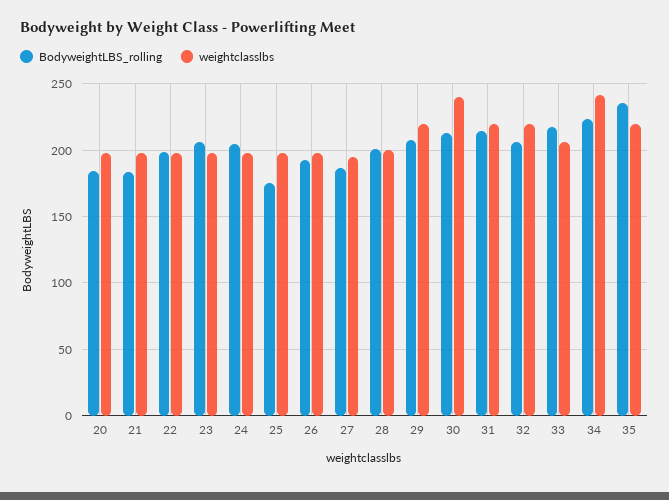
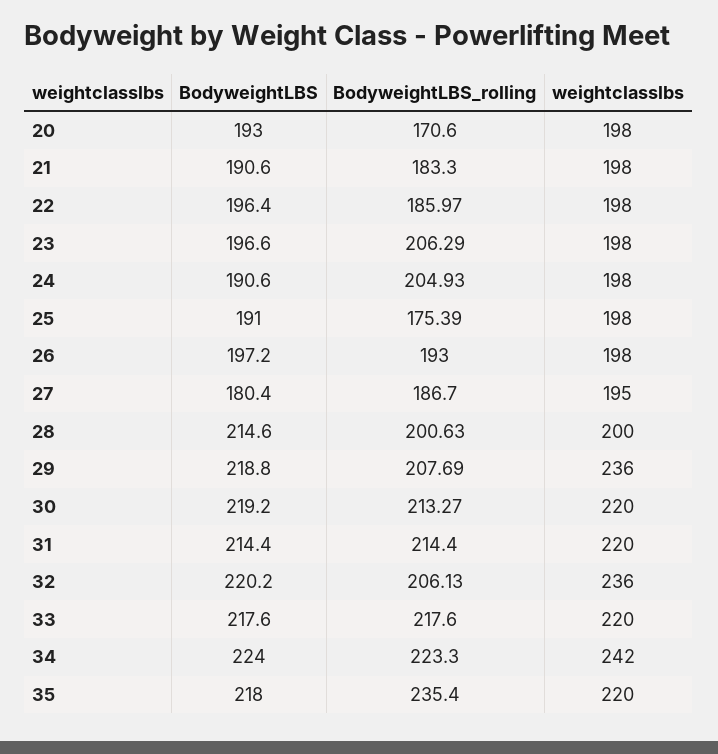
BodyweightLBS_rolling, 20: 185 -> 170.6
BodyweightLBS_rolling, 22: 200 -> 185.97
weightclasslbs, 29: 220 -> 236
weightclasslbs, 30: 240 -> 220
weightclasslbs, 32: 220 -> 236
weightclasslbs, 33: 205 -> 220
BodyweightLBS, 20: none -> 193
BodyweightLBS, 21: none -> 190.6
BodyweightLBS, 22: none -> 196.4
BodyweightLBS, 23: none -> 196.6
BodyweightLBS, 24: none -> 190.6
BodyweightLBS, 25: none -> 191
BodyweightLBS, 26: none -> 197.2
BodyweightLBS, 27: none -> 180.4
BodyweightLBS, 28: none -> 214.6
BodyweightLBS, 29: none -> 218.8
BodyweightLBS, 30: none -> 219.2
BodyweightLBS, 31: none -> 214.4
BodyweightLBS, 32: none -> 220.2
BodyweightLBS, 33: none -> 217.6
BodyweightLBS, 34: none -> 224
BodyweightLBS, 35: none -> 218

